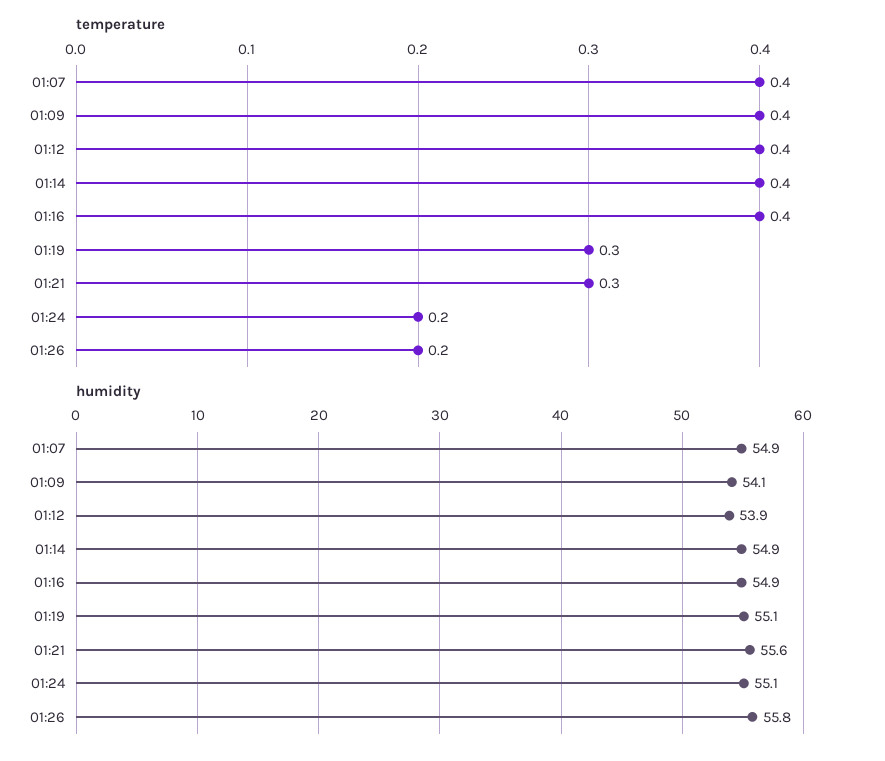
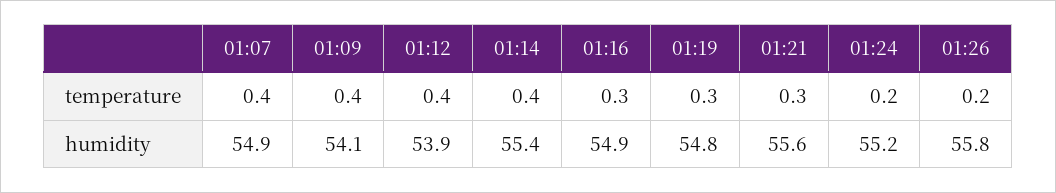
temperature, 01:16: 0.4 -> 0.3
humidity, 01:14: 54.9 -> 55.4
humidity, 01:19: 55.1 -> 54.8
humidity, 01:24: 55.1 -> 55.2

